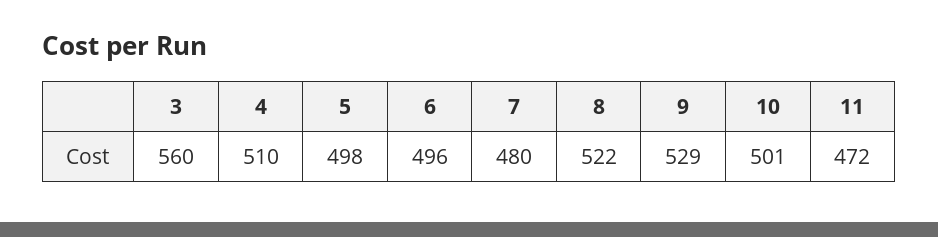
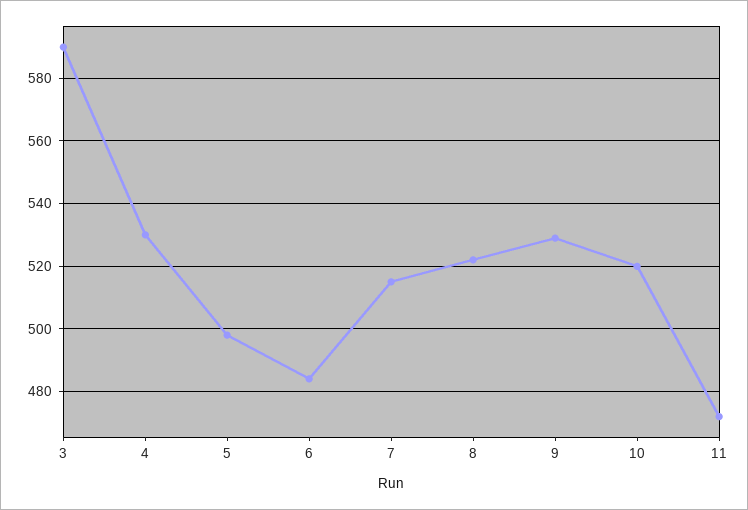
3: 560 -> 590
4: 510 -> 530
6: 496 -> 485
7: 480 -> 515
10: 501 -> 520

